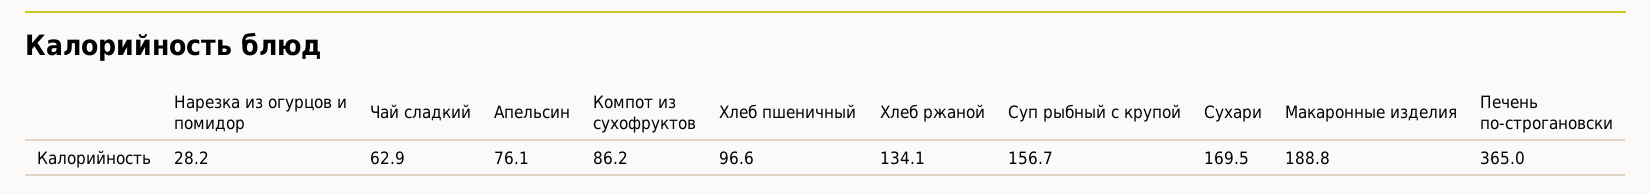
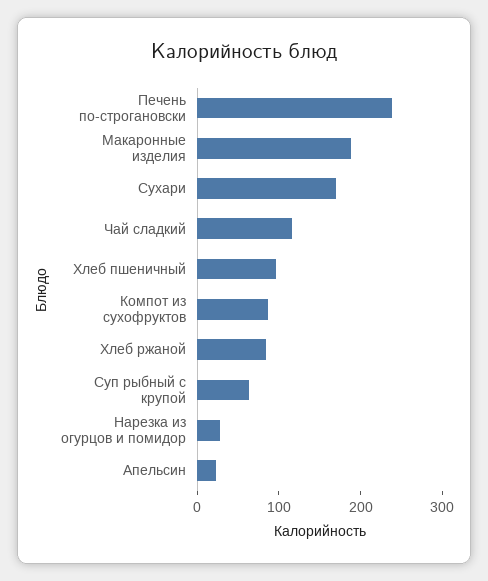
Чай сладкий: 62.9 -> 120
Апельсин: 76.1 -> 20
Хлеб ржаной: 134.1 -> 80
Суп рыбный с крупой: 156.7 -> 60
Печень по-строгановски: 365 -> 240

